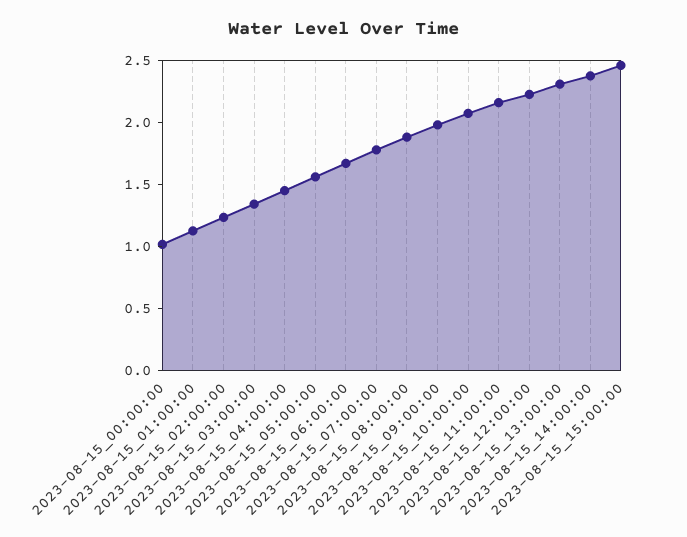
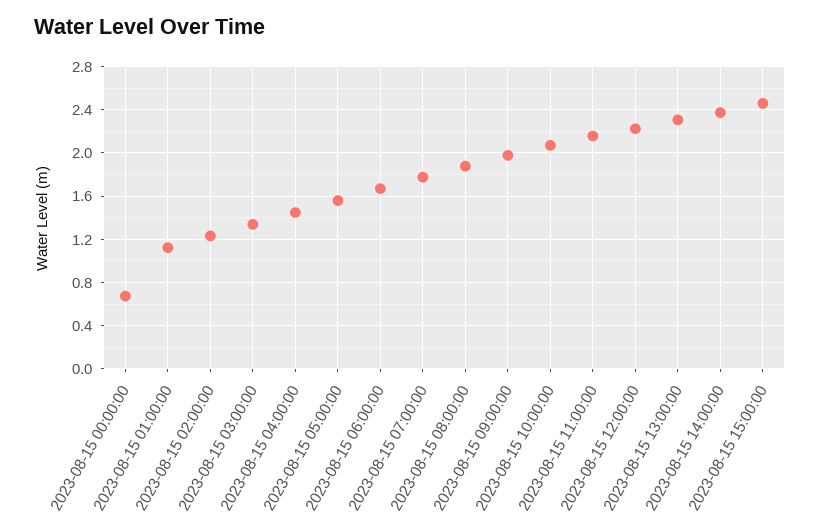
2023-08-15_00:00:00: 1 -> 0.7

